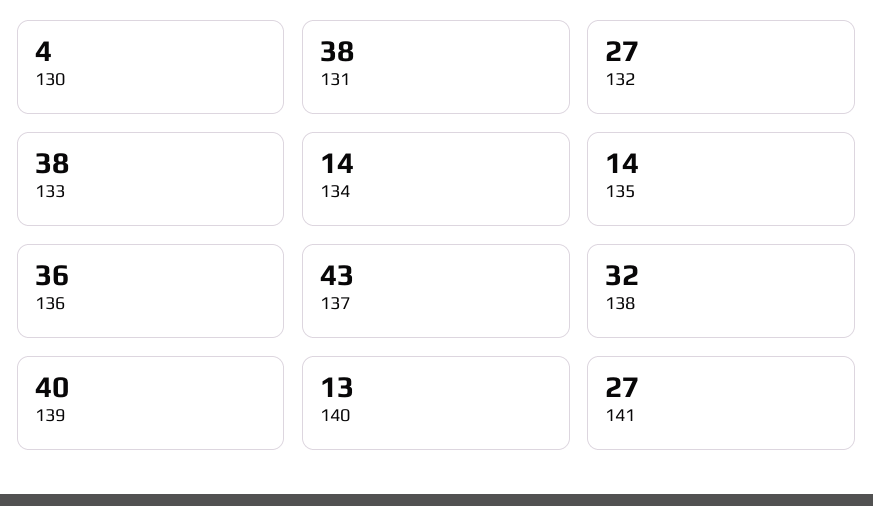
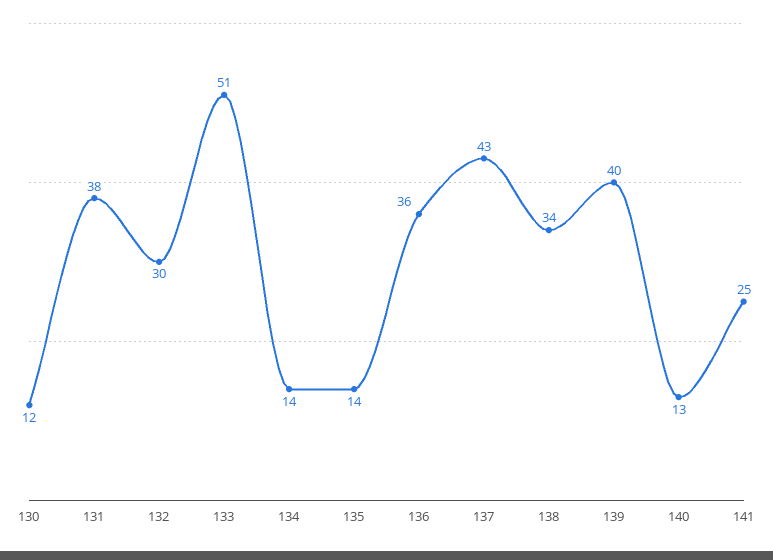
130: 4 -> 12
132: 27 -> 30
133: 38 -> 51
138: 32 -> 34
141: 27 -> 25

